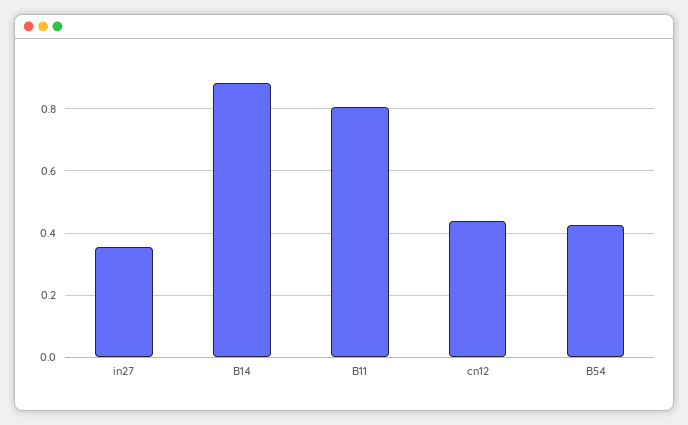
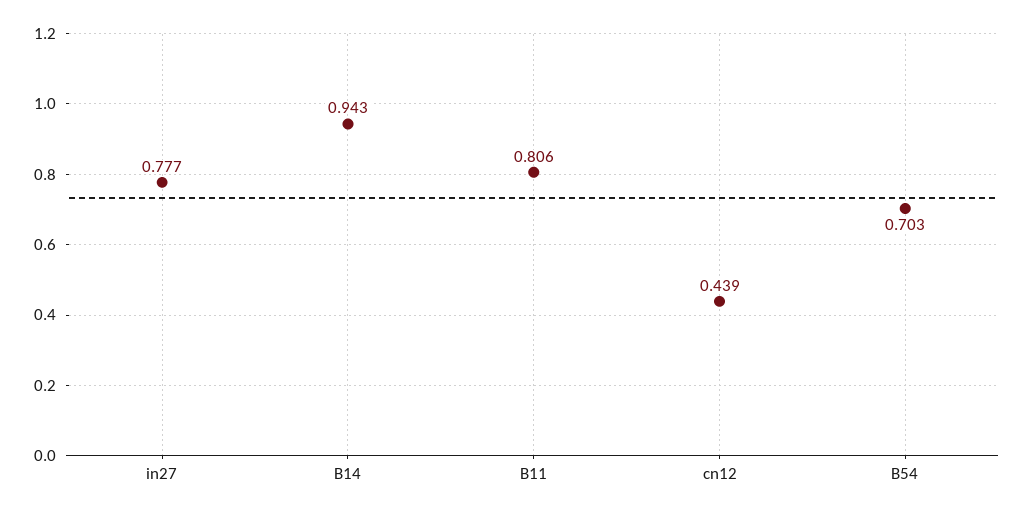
in27: 0.36 -> 0.777
B14: 0.88 -> 0.943
B54: 0.42 -> 0.703

